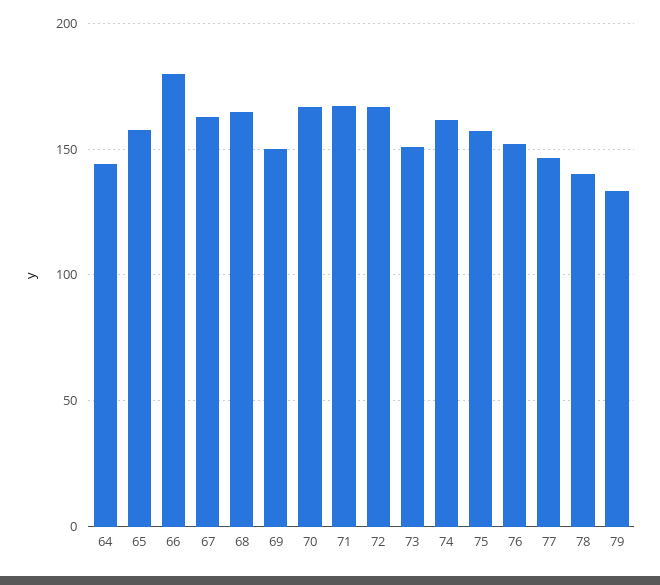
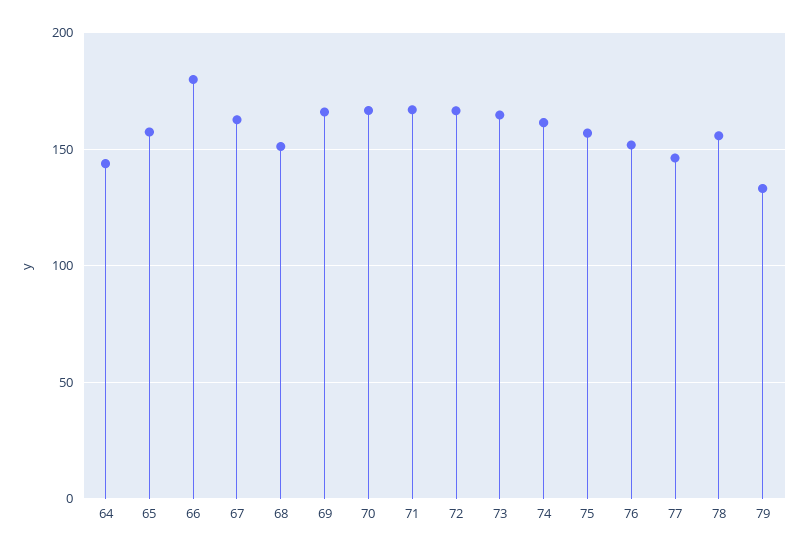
68: 165 -> 150
69: 150 -> 165
73: 150 -> 165
78: 140 -> 155

